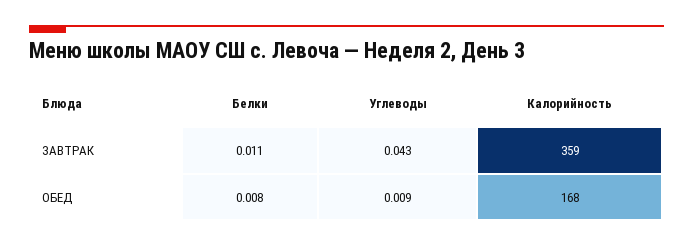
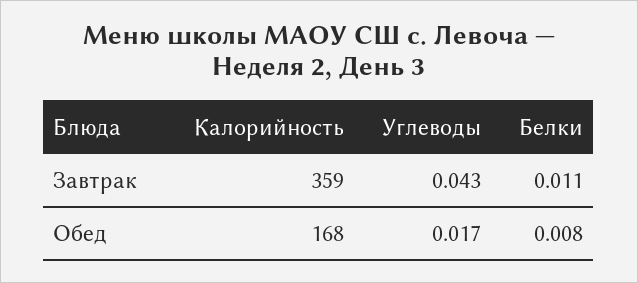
Углеводы, ОБЕД: 0.009 -> 0.017

